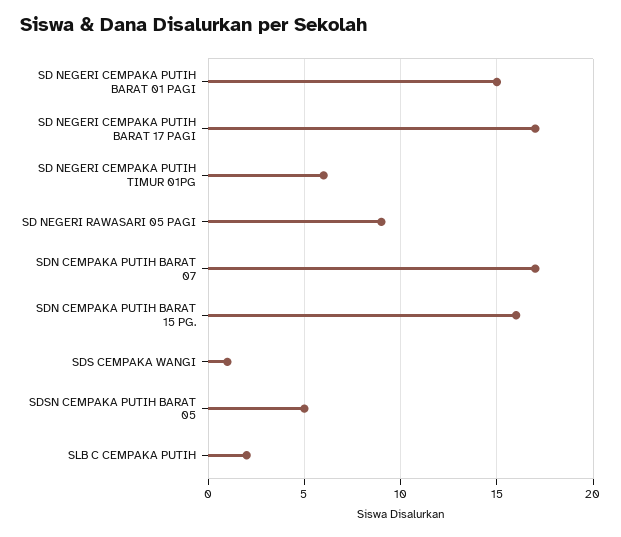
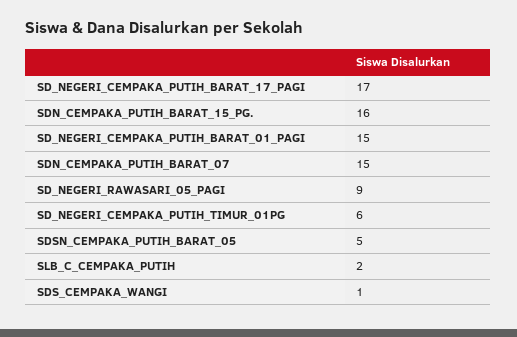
SDN CEMPAKA PUTIH BARAT 07: 17 -> 15

